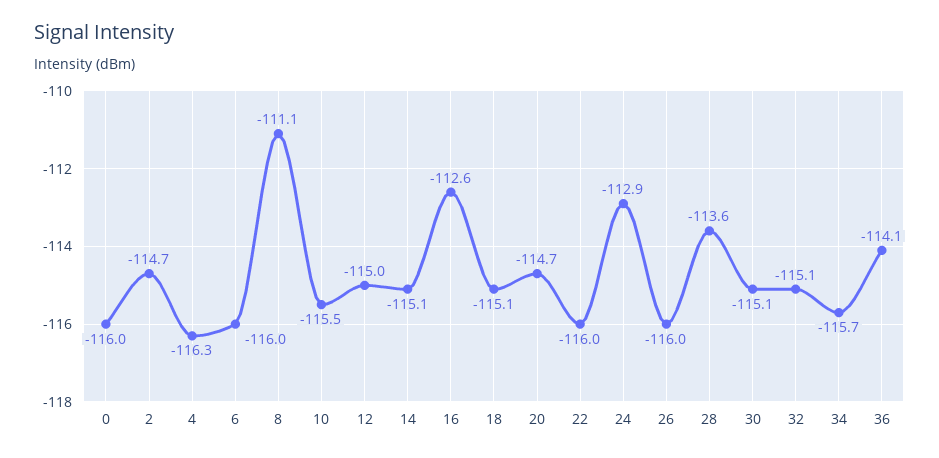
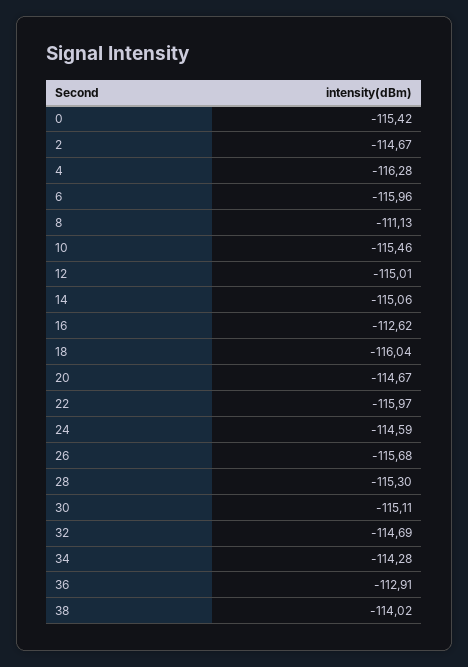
0: -116 -> -115.42
18: -115.1 -> -116.04
24: -112.9 -> -114.59
26: -116 -> -115.68
28: -113.6 -> -115.3
32: -115.1 -> -114.69
34: -115.7 -> -114.28
36: -114.1 -> -112.91
38: none -> -114.02

